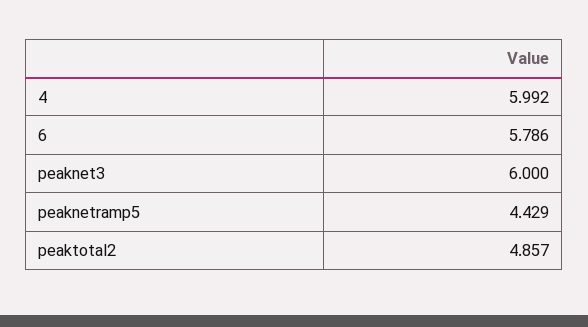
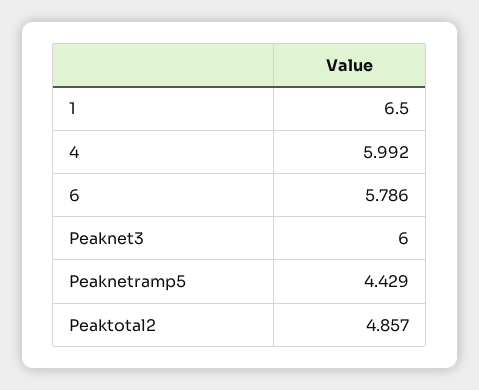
1: none -> 6.5

